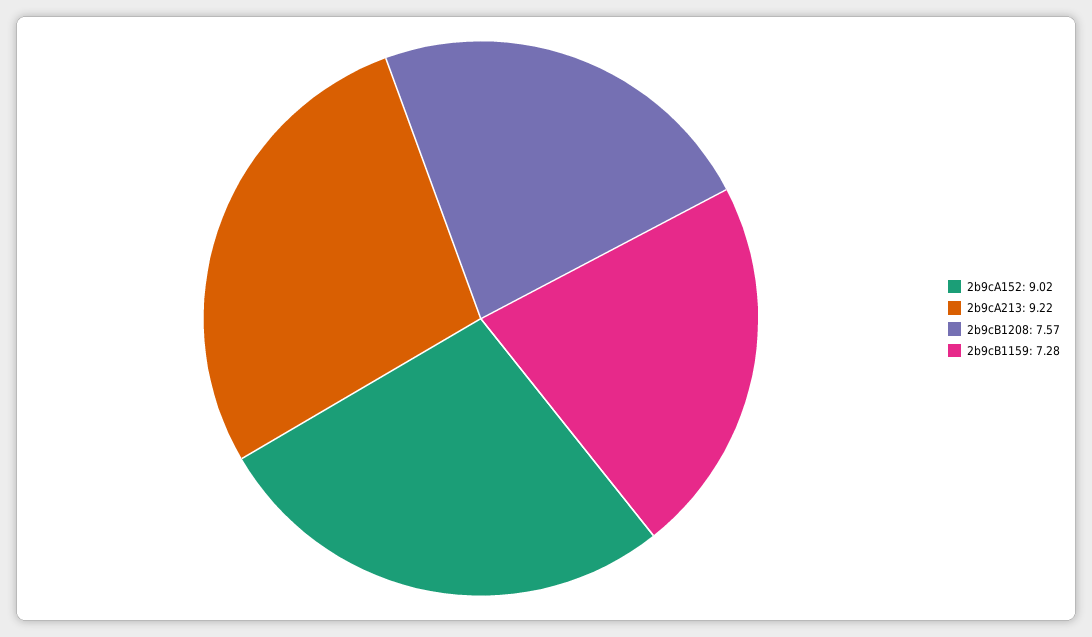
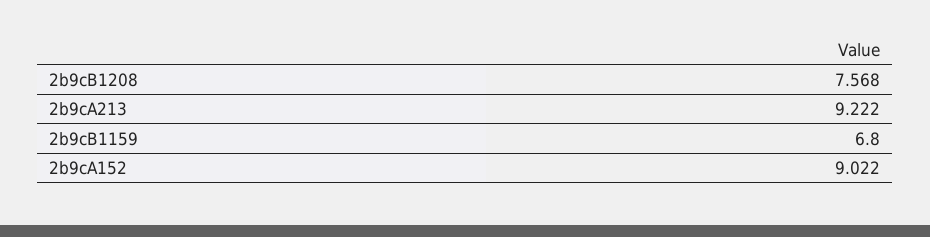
2b9cB1159: 7.28 -> 6.8

